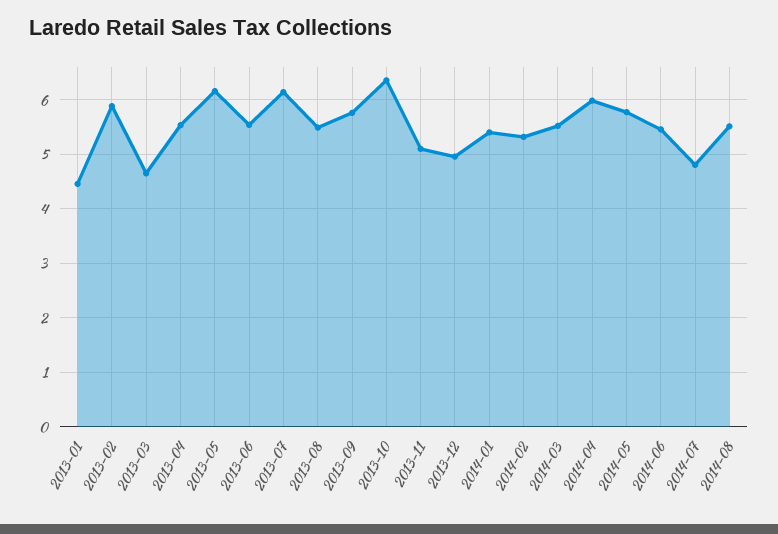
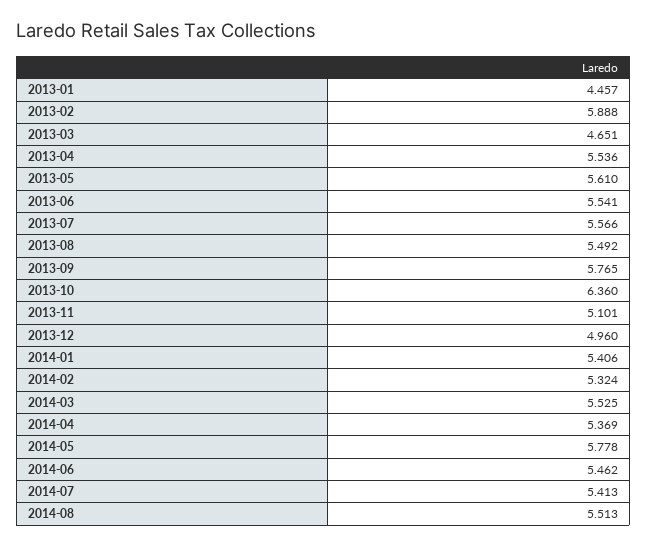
2013-05: 6.2 -> 5.61
2013-07: 6.2 -> 5.566
2014-04: 6 -> 5.369
2014-07: 4.8 -> 5.413

